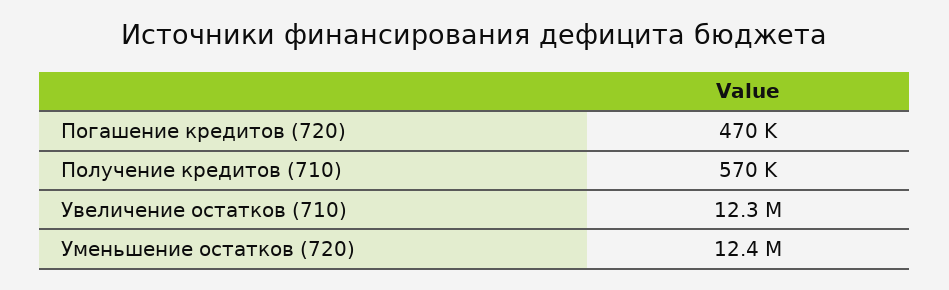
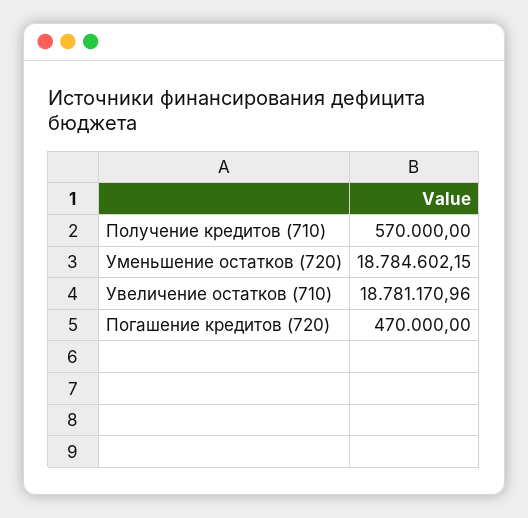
Увеличение остатков (710): 12300000 -> 18781170.96
Уменьшение остатков (720): 12400000 -> 18784602.15

